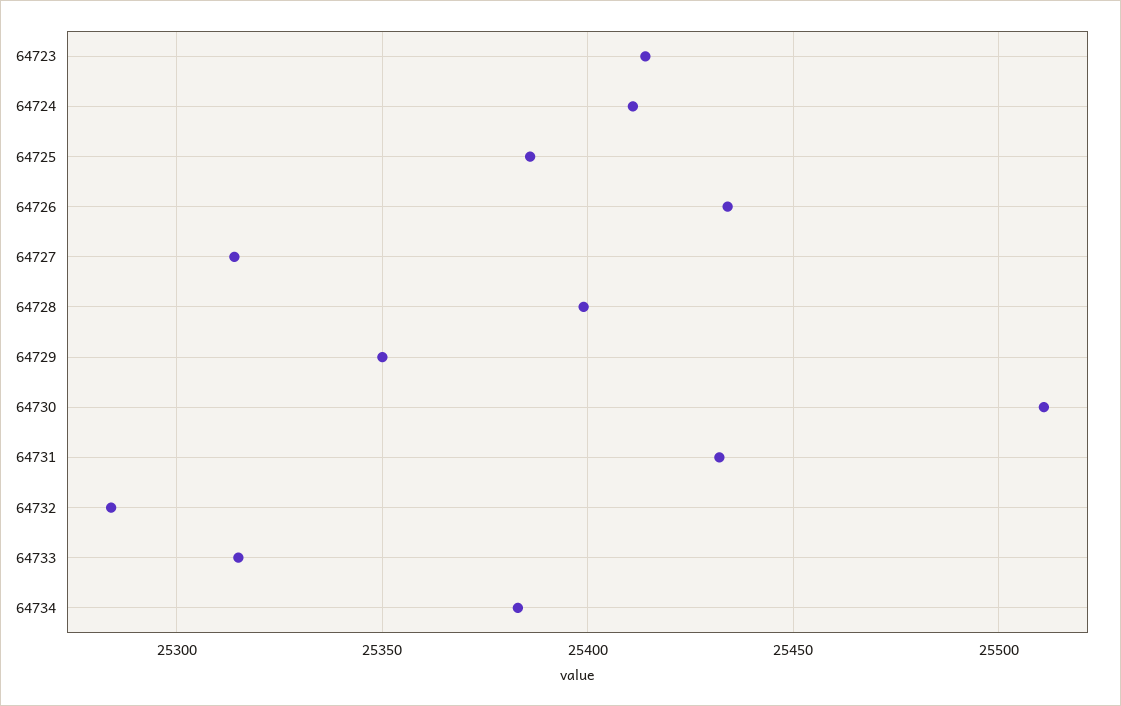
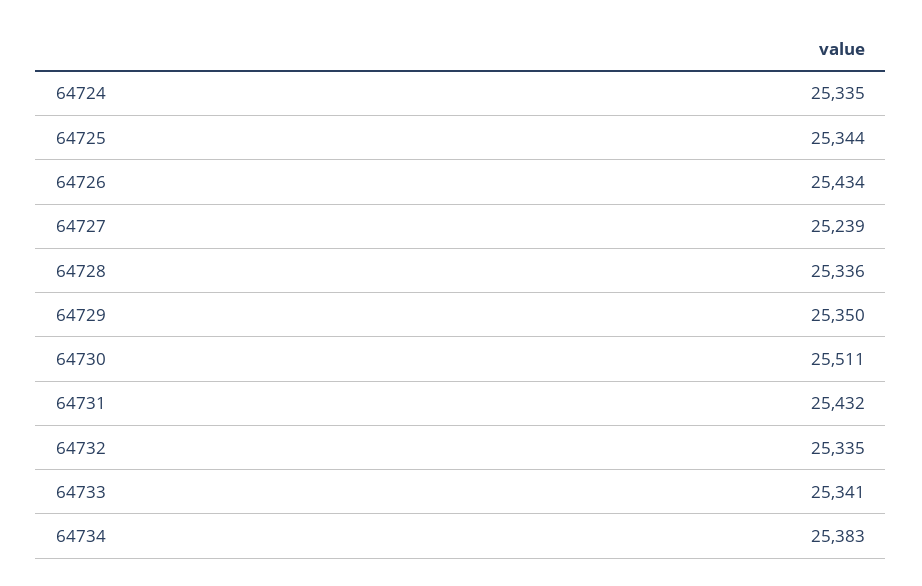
64723: 25415 -> none
64724: 25410 -> 25335
64725: 25385 -> 25344
64727: 25315 -> 25239
64728: 25400 -> 25336
64732: 25285 -> 25335
64733: 25315 -> 25341

